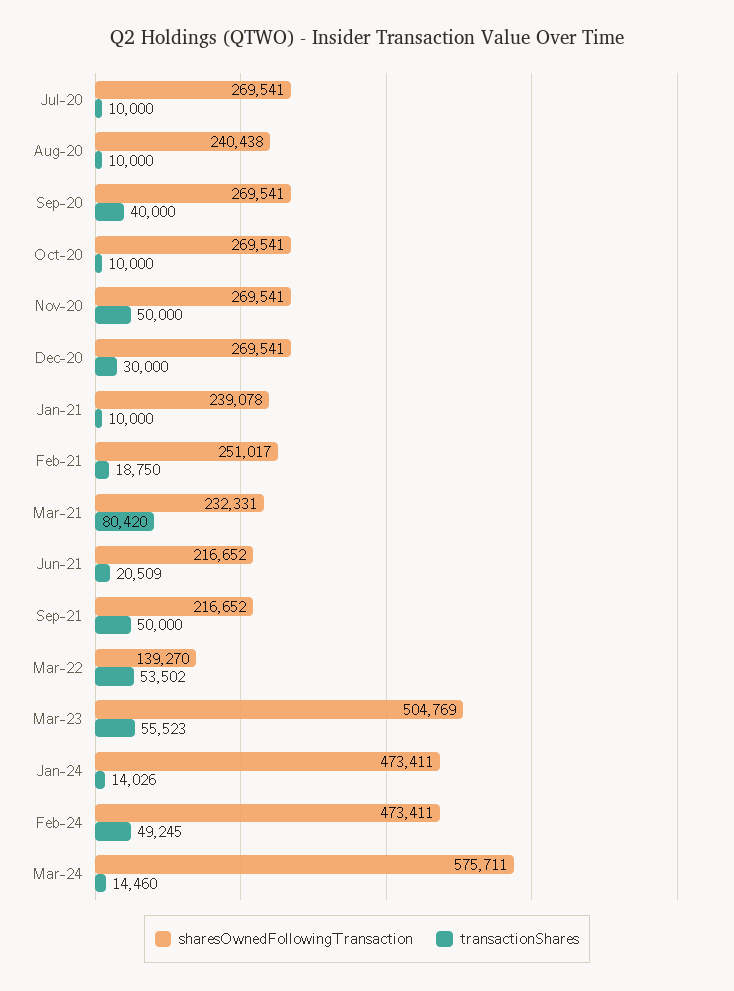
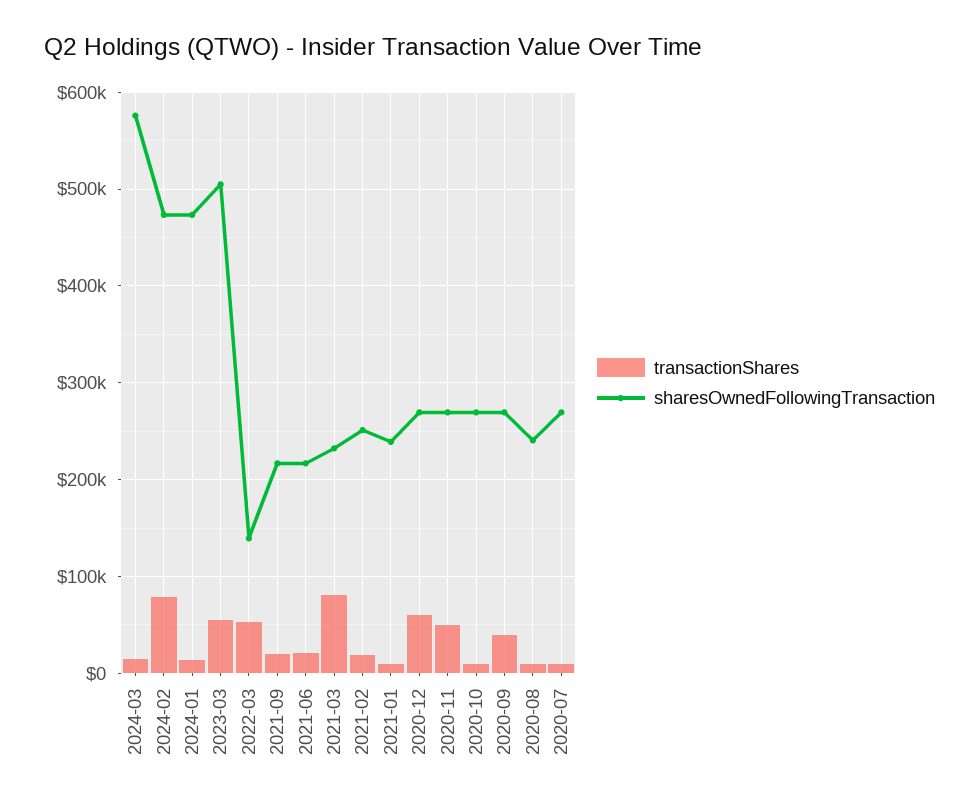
transactionShares, Dec-20: 30000 -> 60000
transactionShares, Sep-21: 50000 -> 20000
transactionShares, Feb-24: 49245 -> 80000

